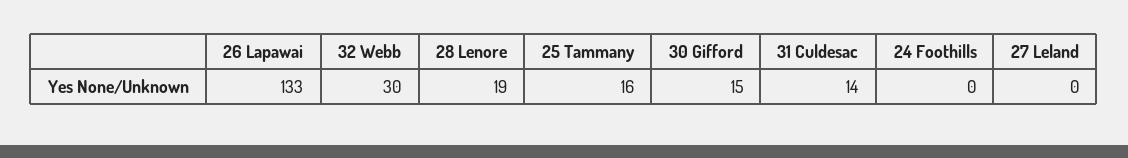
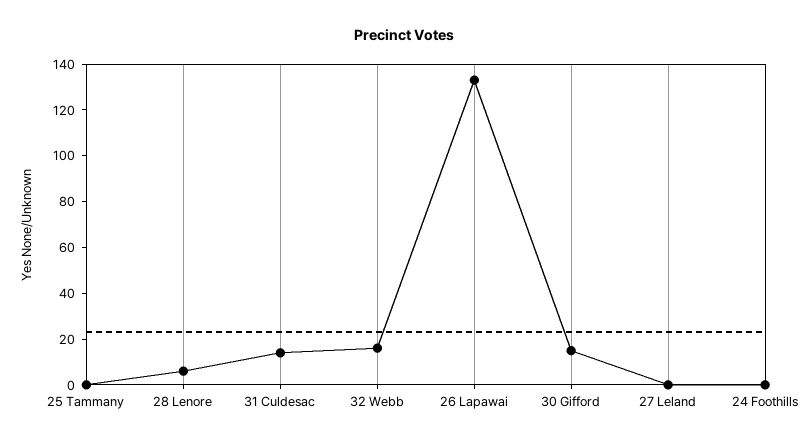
32 Webb: 30 -> 15
28 Lenore: 19 -> 5
25 Tammany: 16 -> 0

